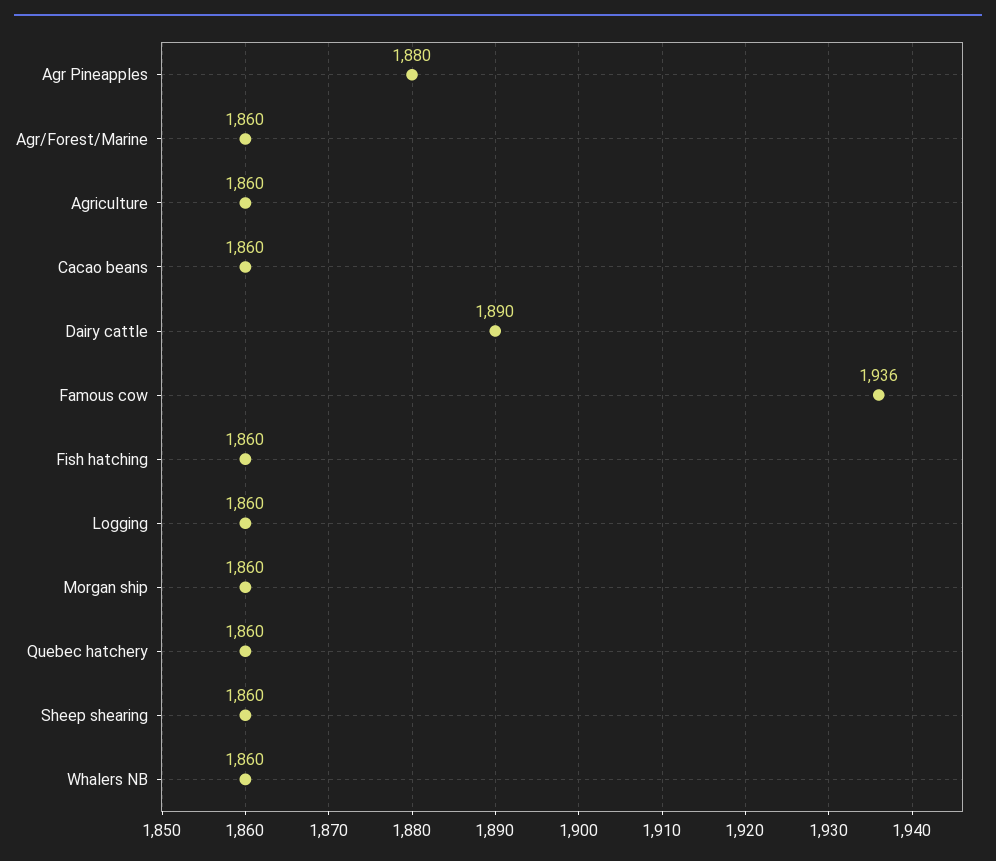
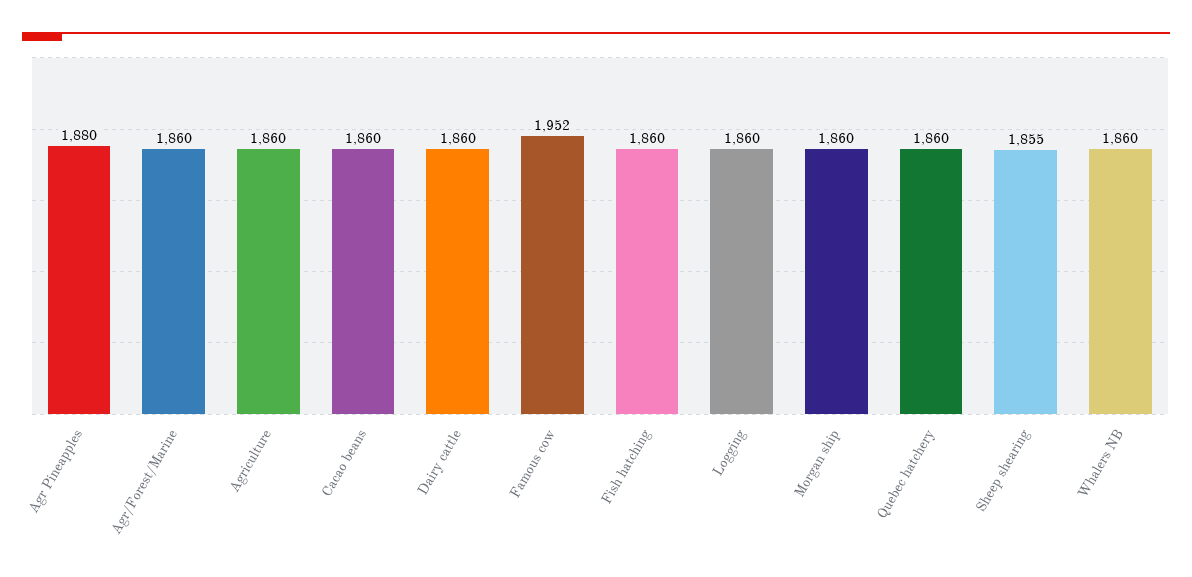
Dairy cattle: 1890 -> 1860
Famous cow: 1936 -> 1952
Sheep shearing: 1860 -> 1855

